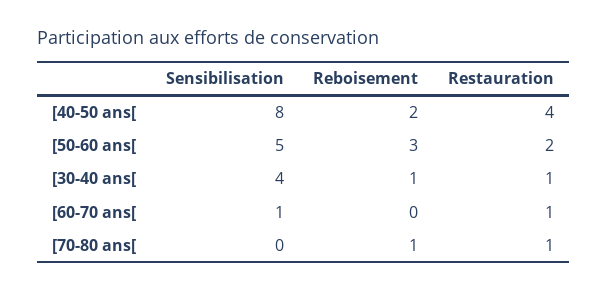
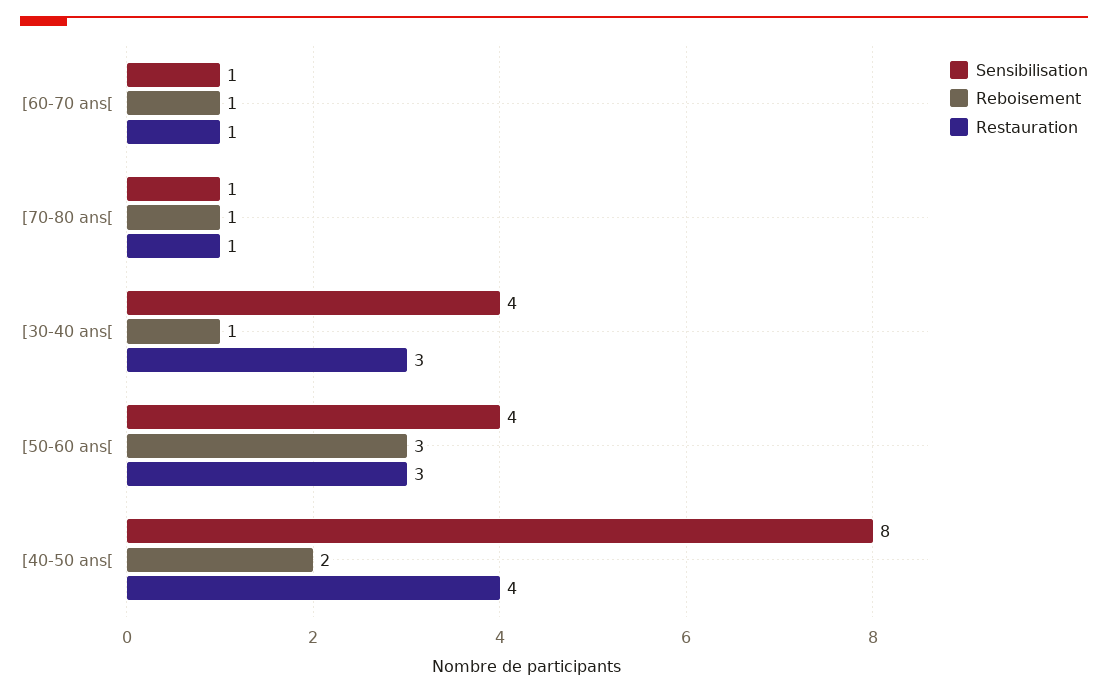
Sensibilisation, [50-60 ans[: 5 -> 4
Restauration, [50-60 ans[: 2 -> 3
Restauration, [30-40 ans[: 1 -> 3
Reboisement, [60-70 ans[: 0 -> 1
Sensibilisation, [70-80 ans[: 0 -> 1

